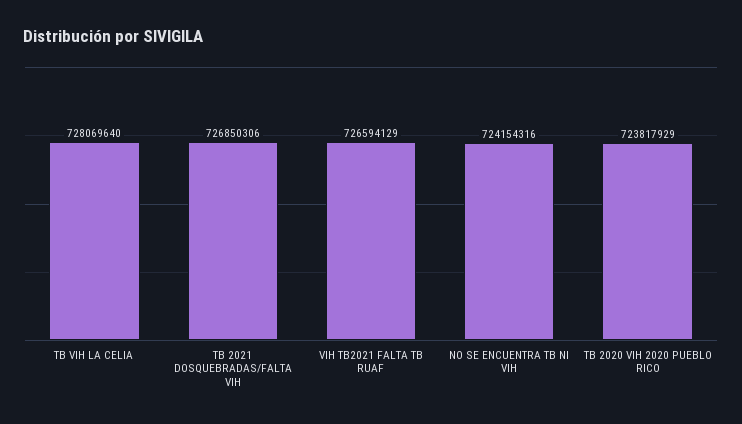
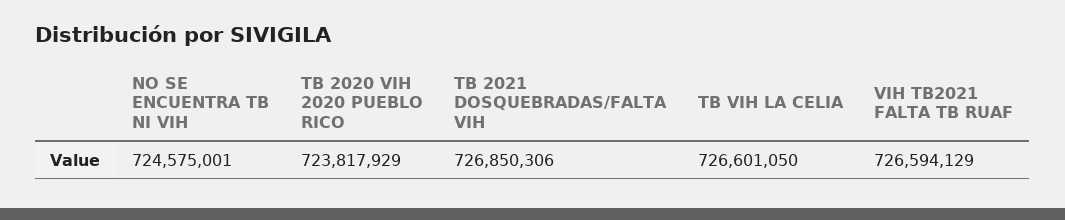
TB VIH LA CELIA: 728069640 -> 726601050
NO SE ENCUENTRA TB NI VIH: 724154316 -> 724575001

